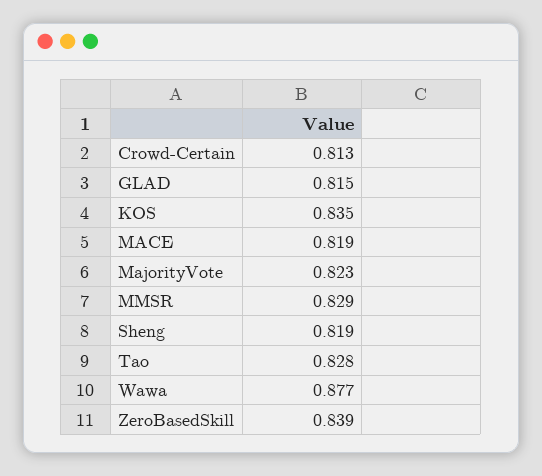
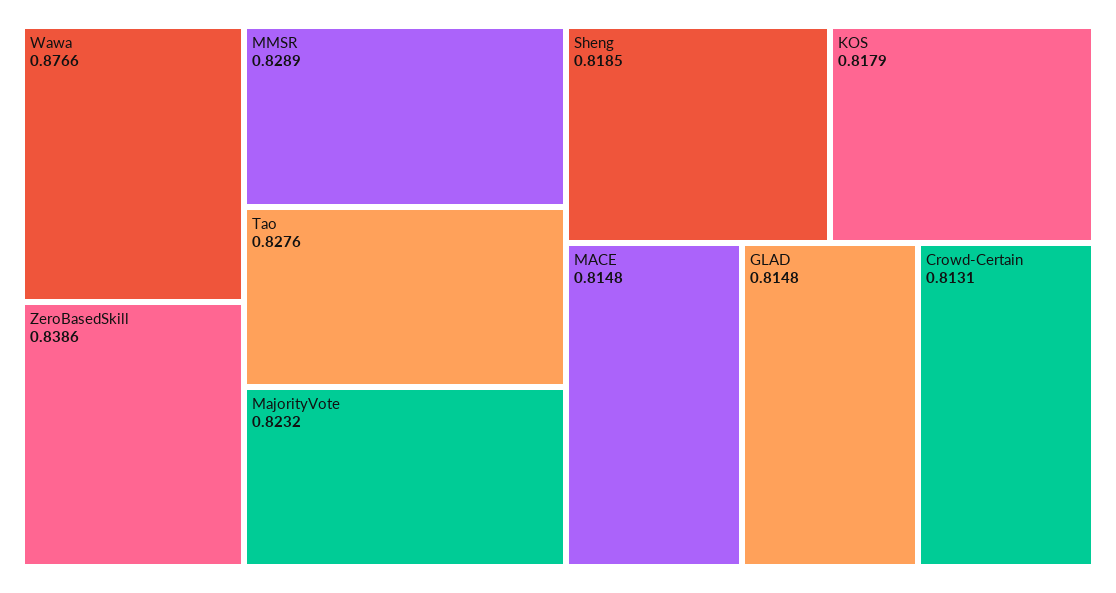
KOS: 0.835 -> 0.8179
MACE: 0.819 -> 0.8148

